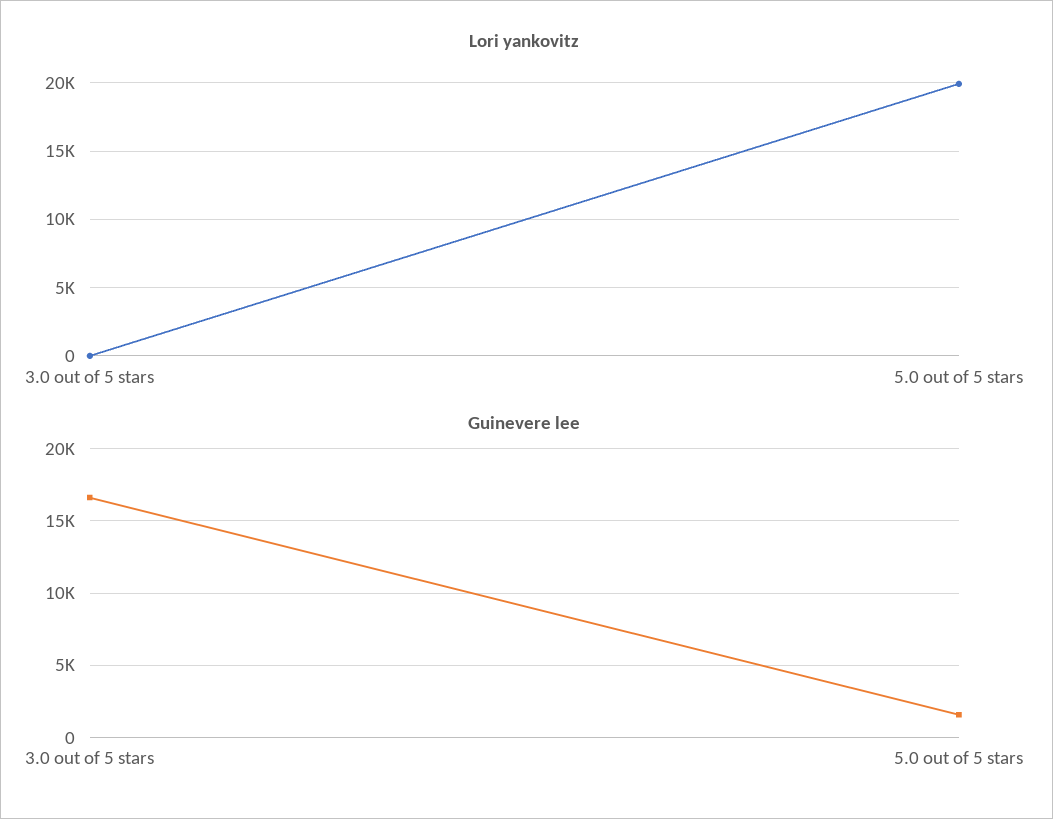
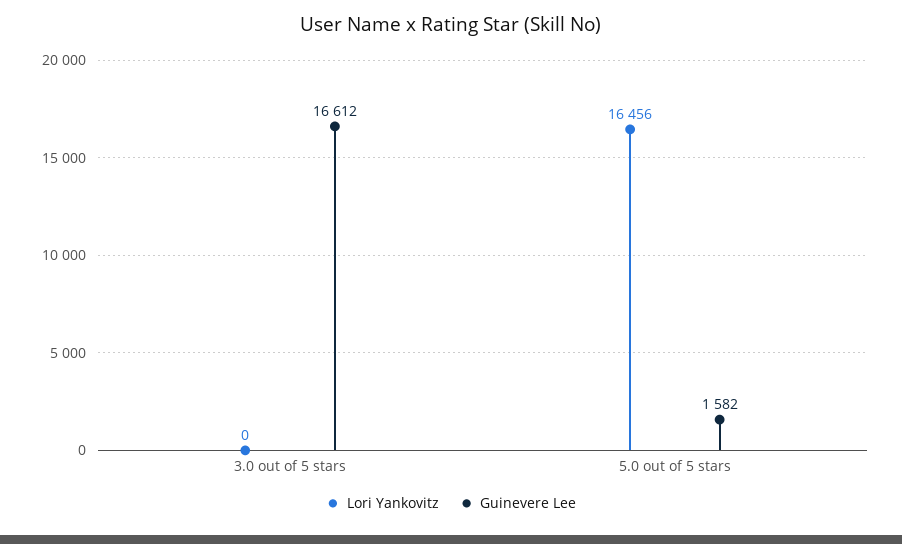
Lori yankovitz, 5.0 out of 5 stars: 20000 -> 16456

